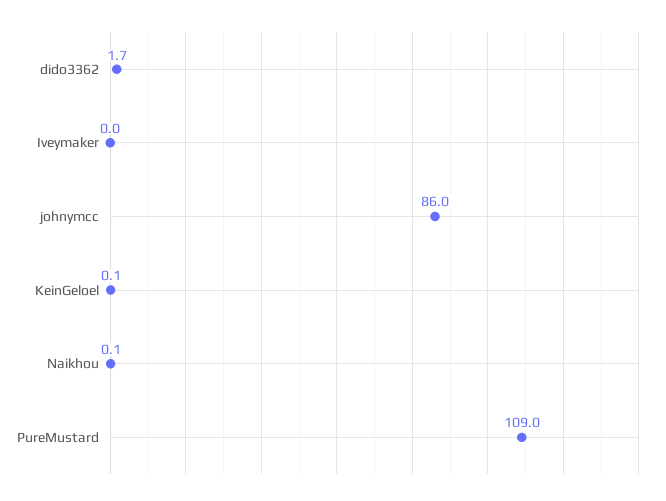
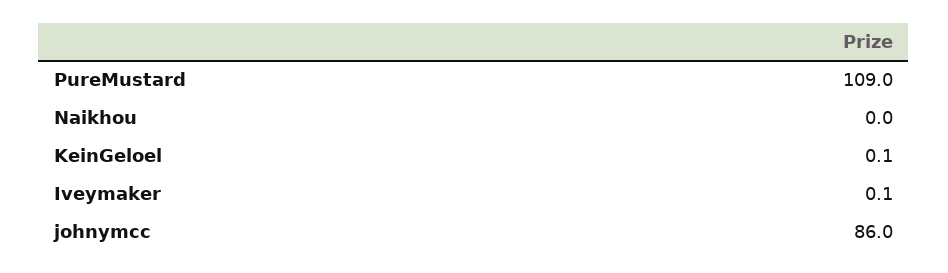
dido3362: 1.7 -> none
Iveymaker: 0 -> 0.1
Naikhou: 0.1 -> 0

